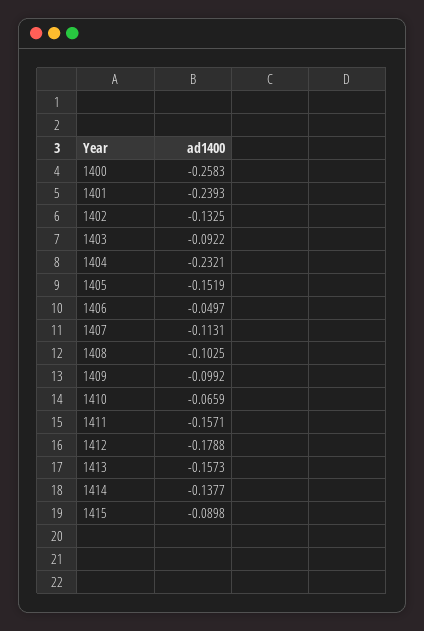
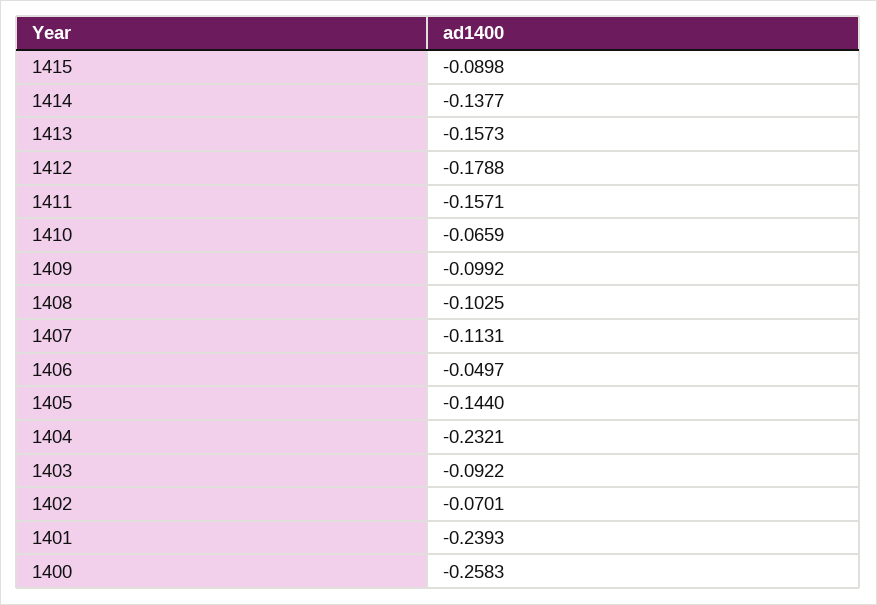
1402: -0.1325 -> -0.0701
1405: -0.1519 -> -0.144

